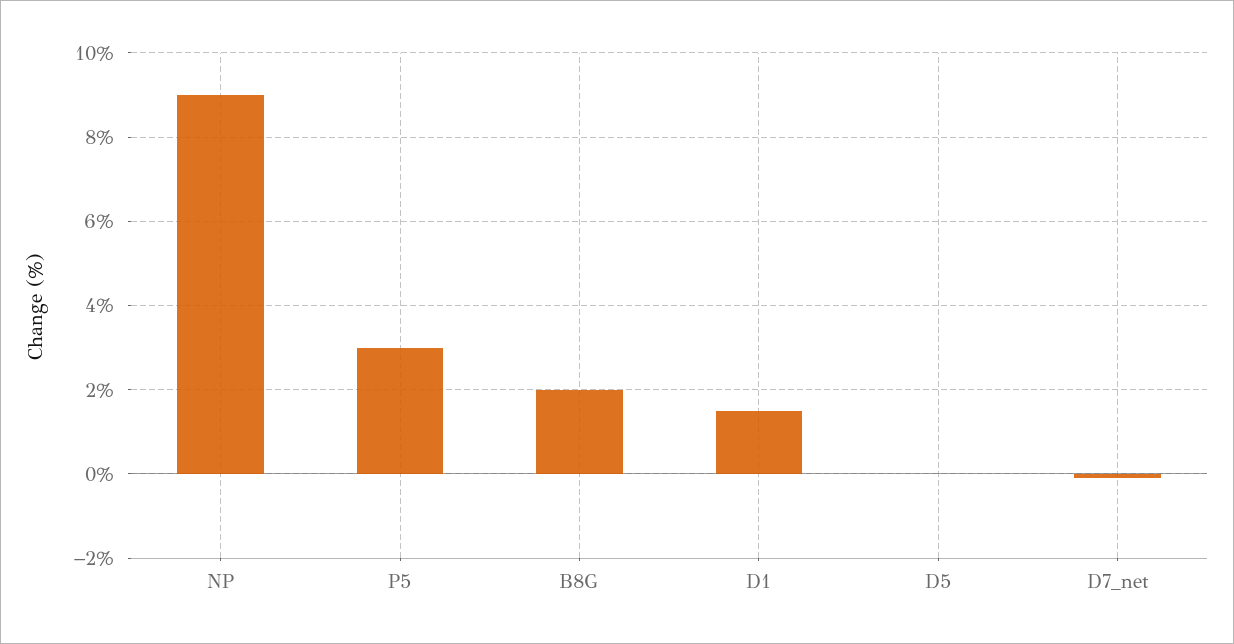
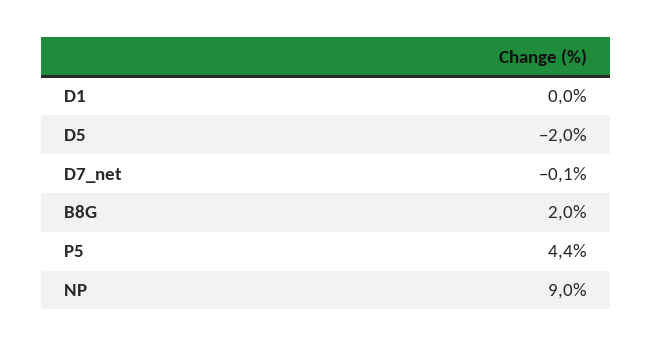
P5: 3 -> 4.4
D1: 1.5 -> 0
D5: 0 -> -2

